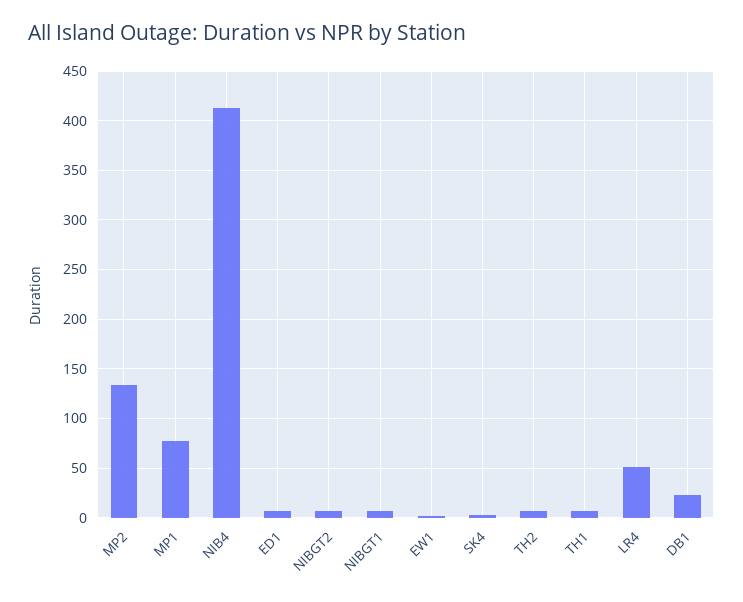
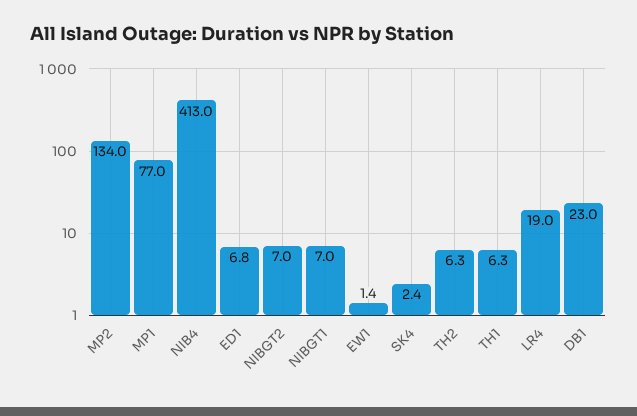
LR4: 50 -> 19

